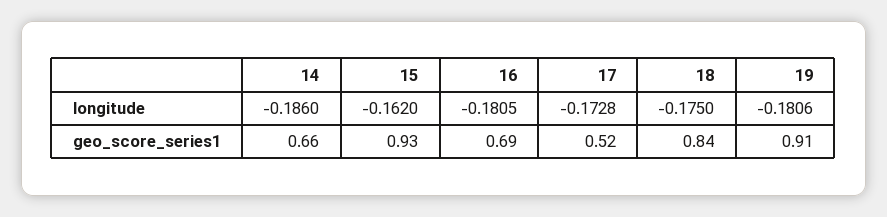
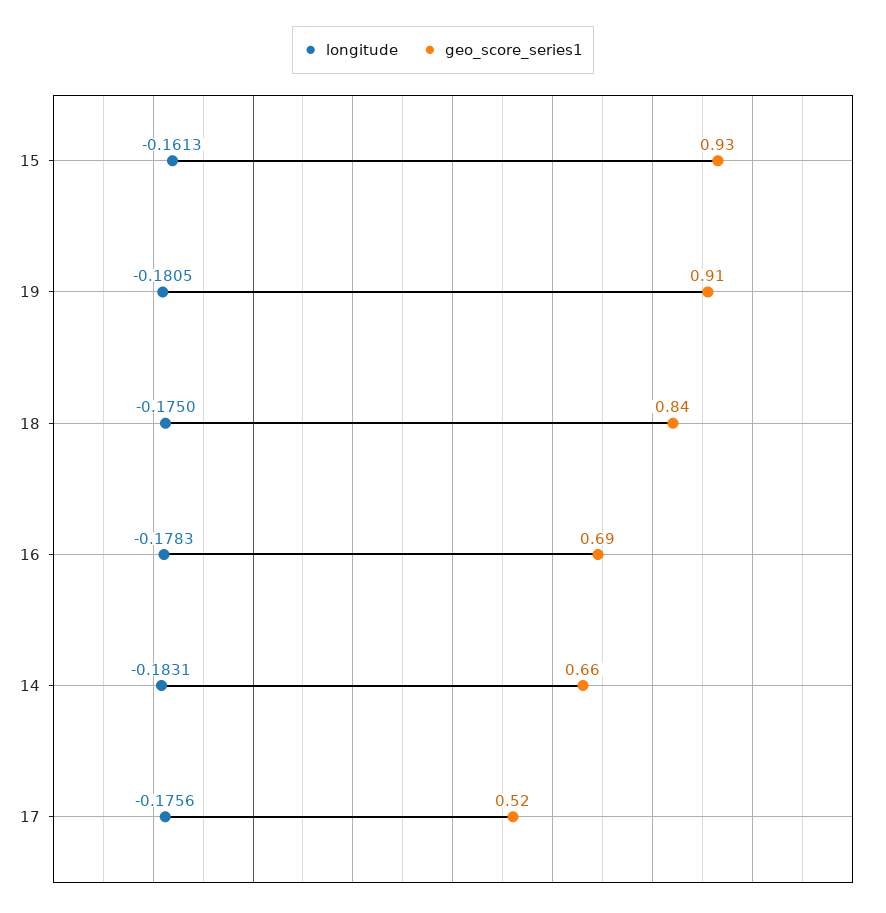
longitude, 14: -0.186 -> -0.1831
longitude, 15: -0.162 -> -0.1613
longitude, 16: -0.1805 -> -0.1783
longitude, 17: -0.1728 -> -0.1756
longitude, 19: -0.1806 -> -0.1805

